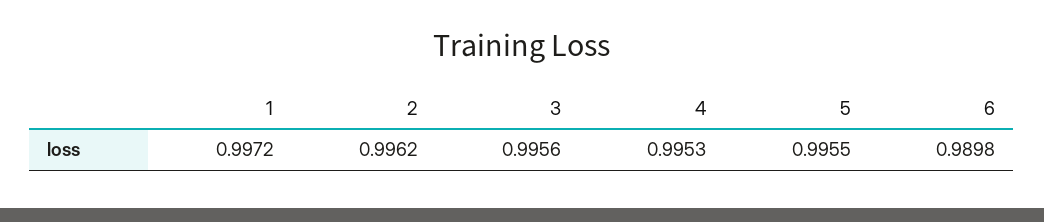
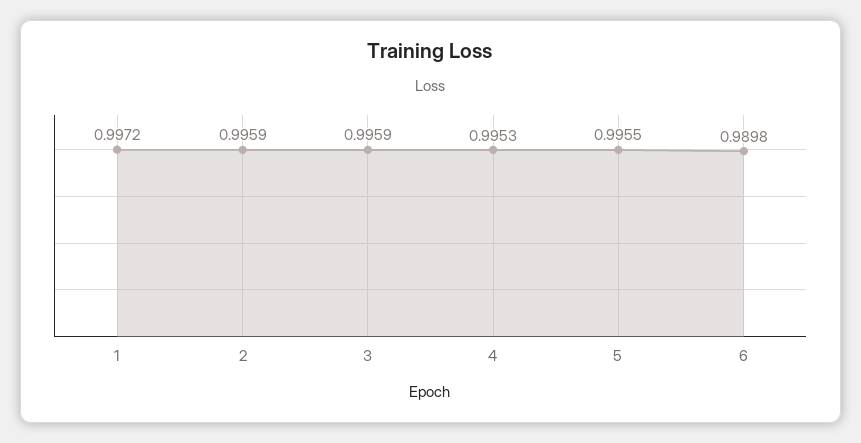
2: 0.9962 -> 0.9959
3: 0.9956 -> 0.9959

